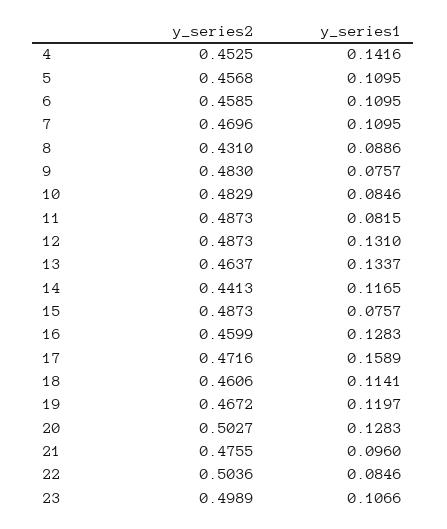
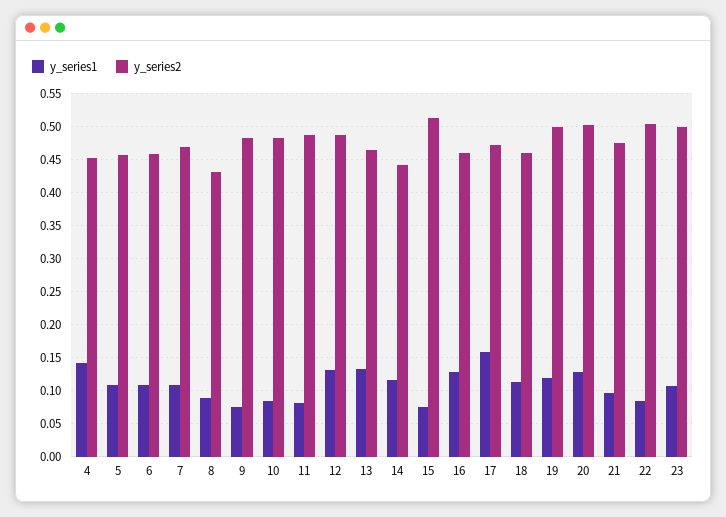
y_series2, 15: 0.4873 -> 0.51
y_series2, 19: 0.4672 -> 0.5

